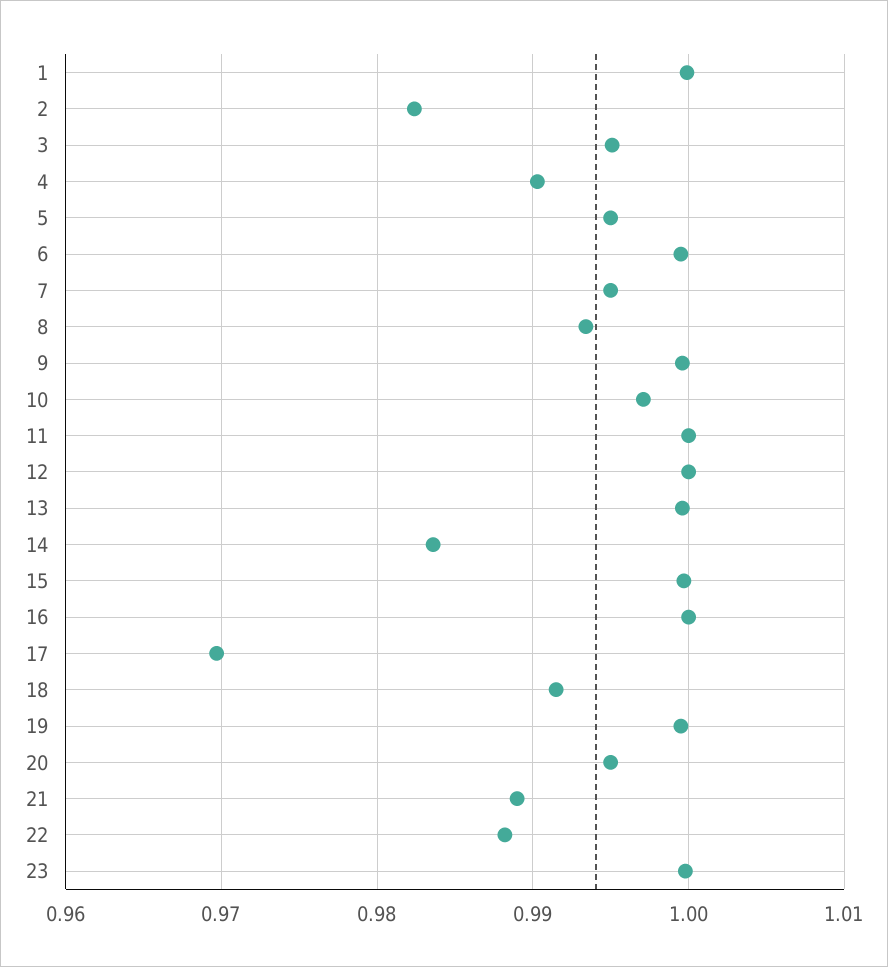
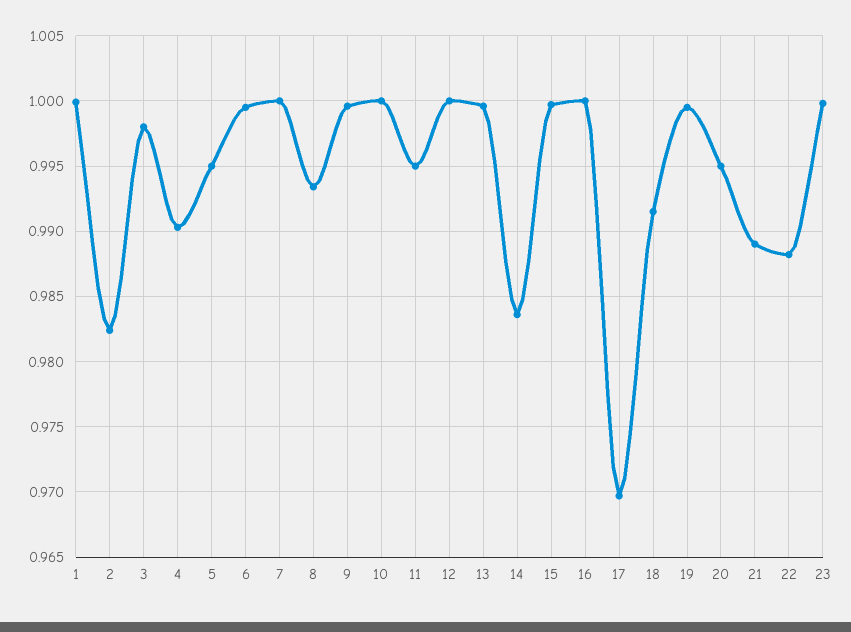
3: 0.995 -> 0.998
7: 0.995 -> 1
10: 0.997 -> 1
11: 1 -> 0.995

